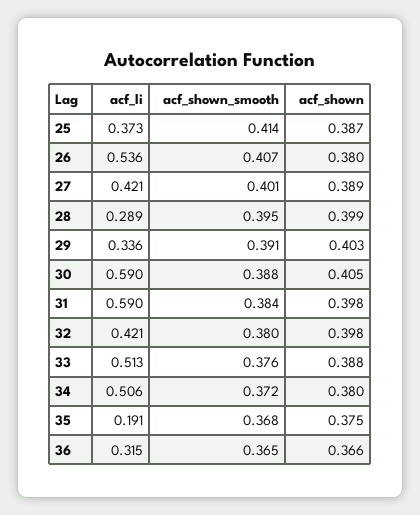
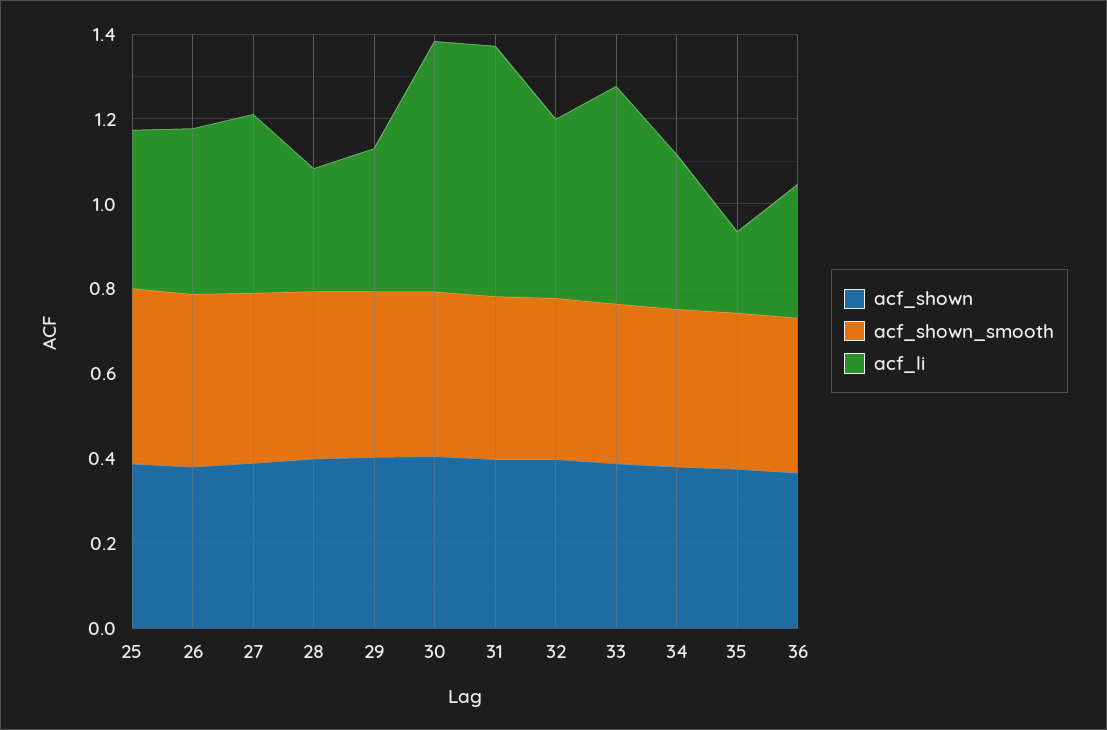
acf_li, 26: 0.536 -> 0.4
acf_li, 34: 0.506 -> 0.35

